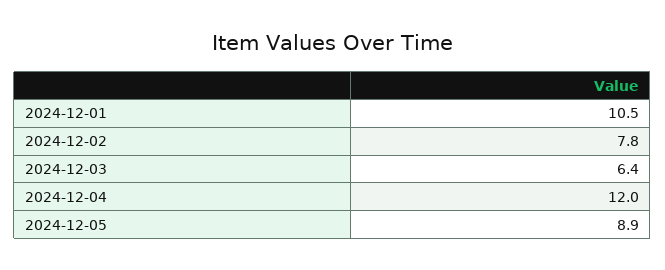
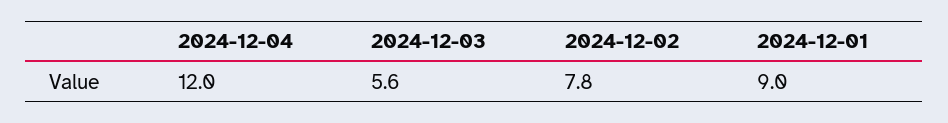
2024-12-01: 10.5 -> 9
2024-12-03: 6.4 -> 5.6
2024-12-05: 8.9 -> none

